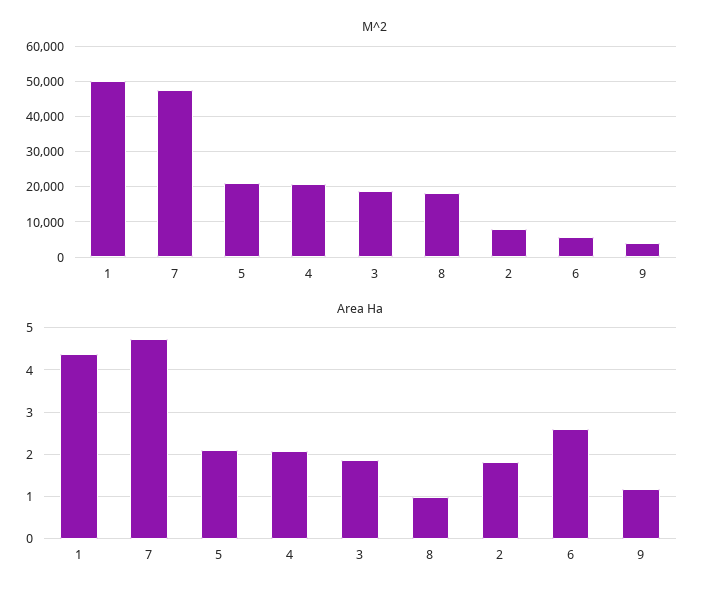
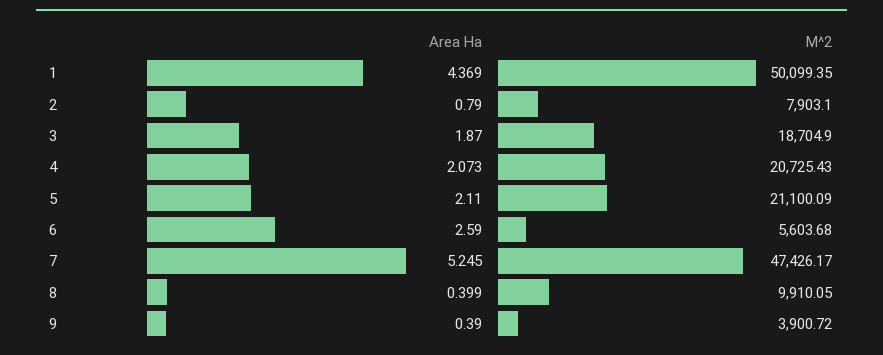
M^2, 8: 18000 -> 9910.05
Area Ha, 7: 4.8 -> 5.245
Area Ha, 8: 1 -> 0.399
Area Ha, 2: 1.8 -> 0.79
Area Ha, 9: 1.2 -> 0.39

